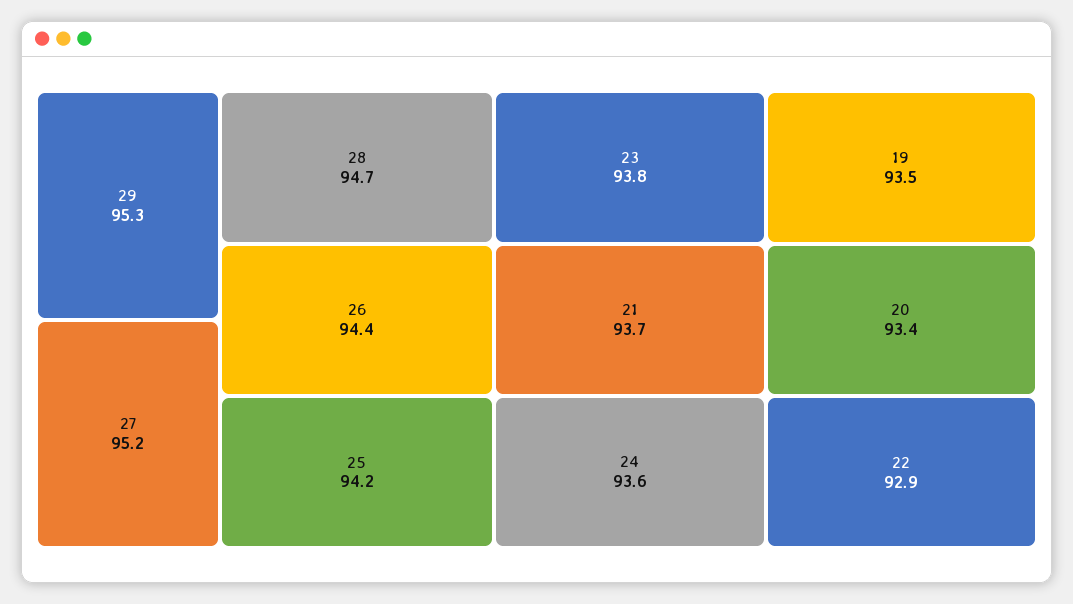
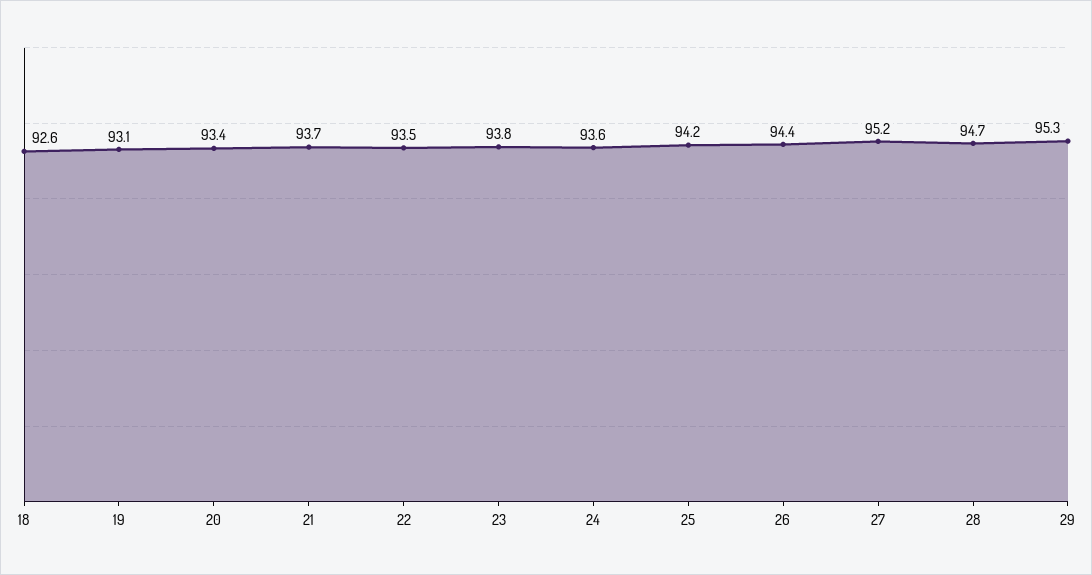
19: 93.5 -> 93.1
22: 92.9 -> 93.5
18: none -> 92.6

